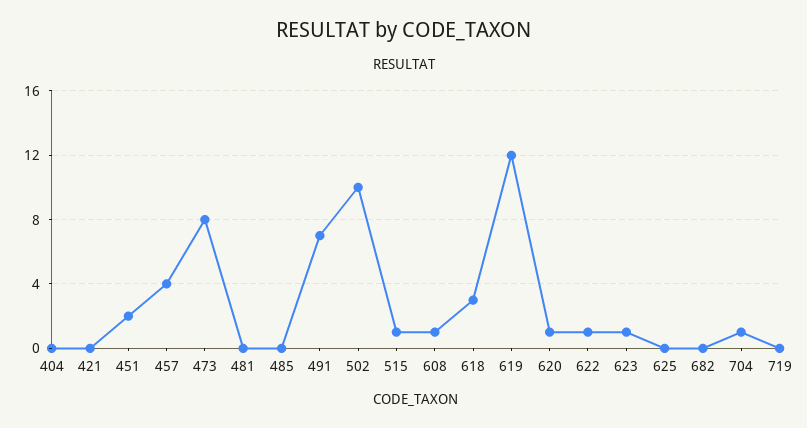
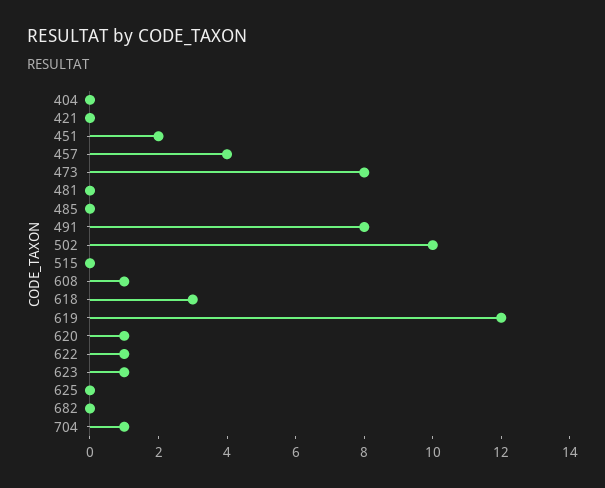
491: 7 -> 8
515: 1 -> 0
719: 0 -> none

